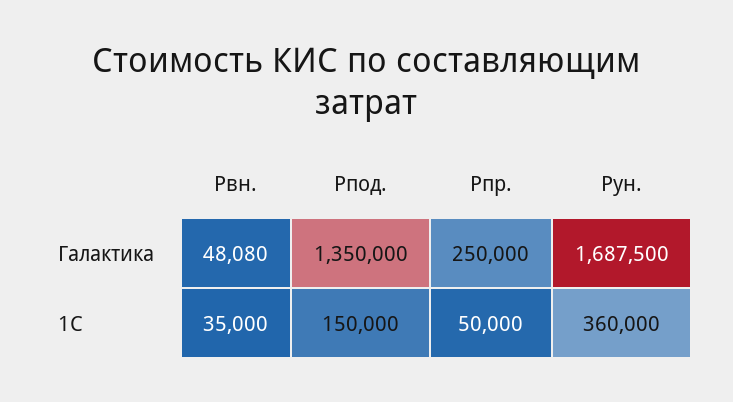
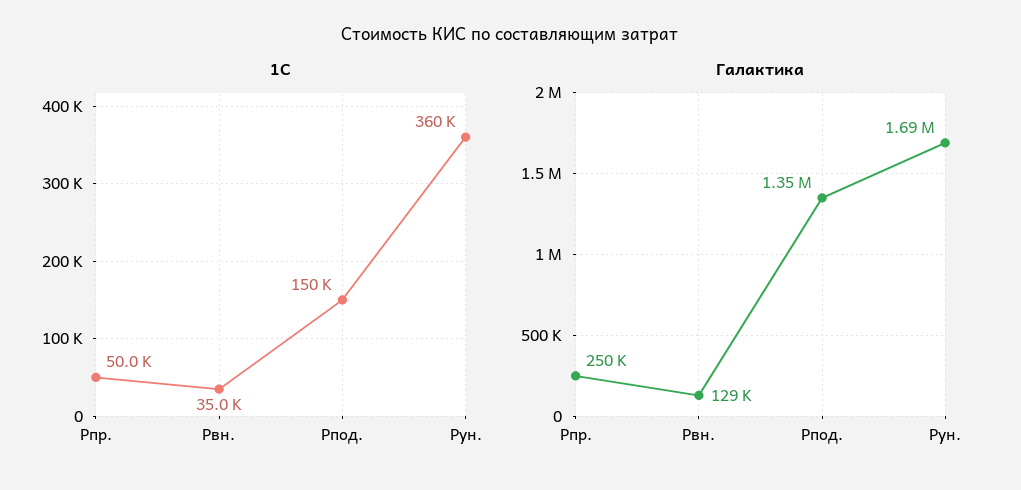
Галактика, Рвн.: 48080 -> 129000

